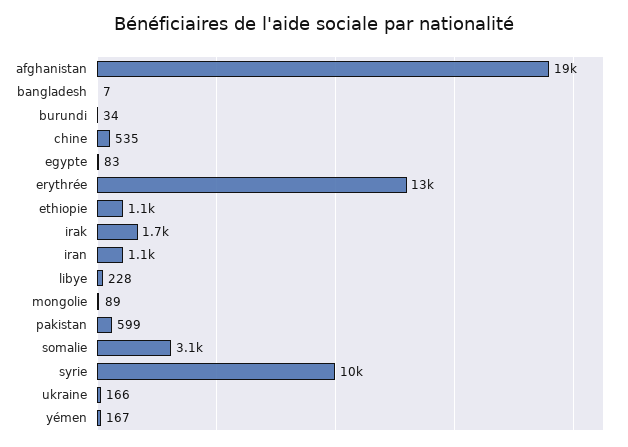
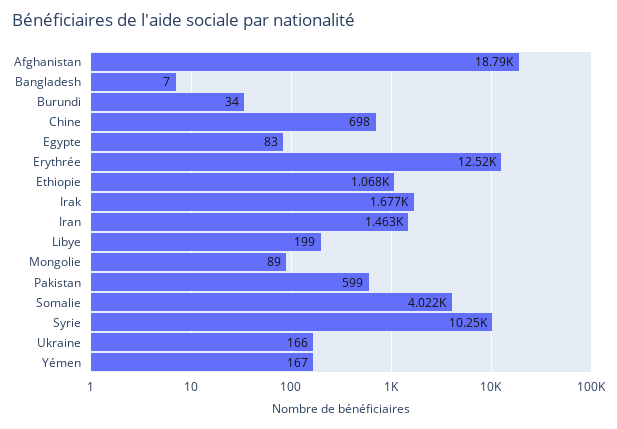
chine: 535 -> 698
iran: 1100 -> 1463
libye: 228 -> 199
somalie: 3100 -> 4022

